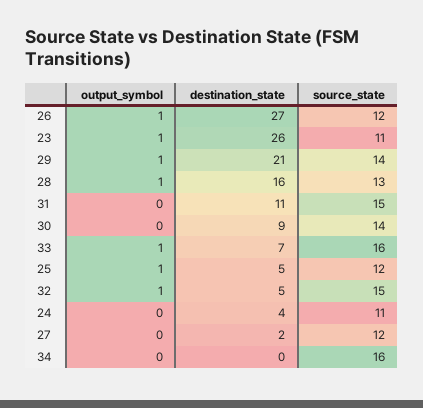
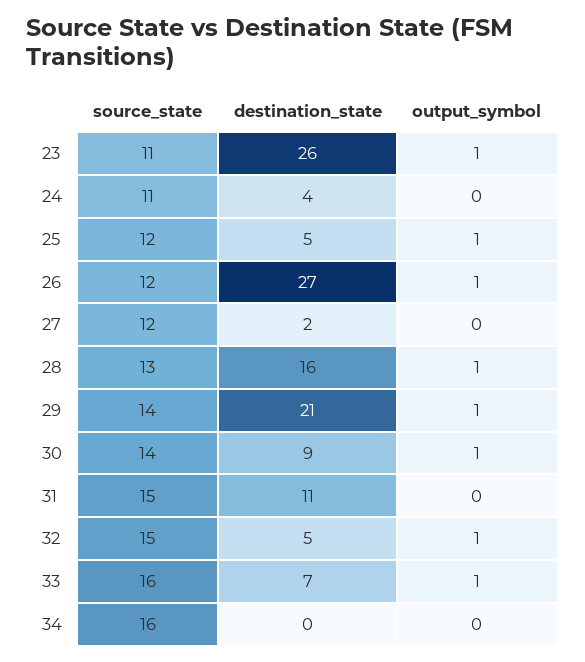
output_symbol, 30: 0 -> 1

